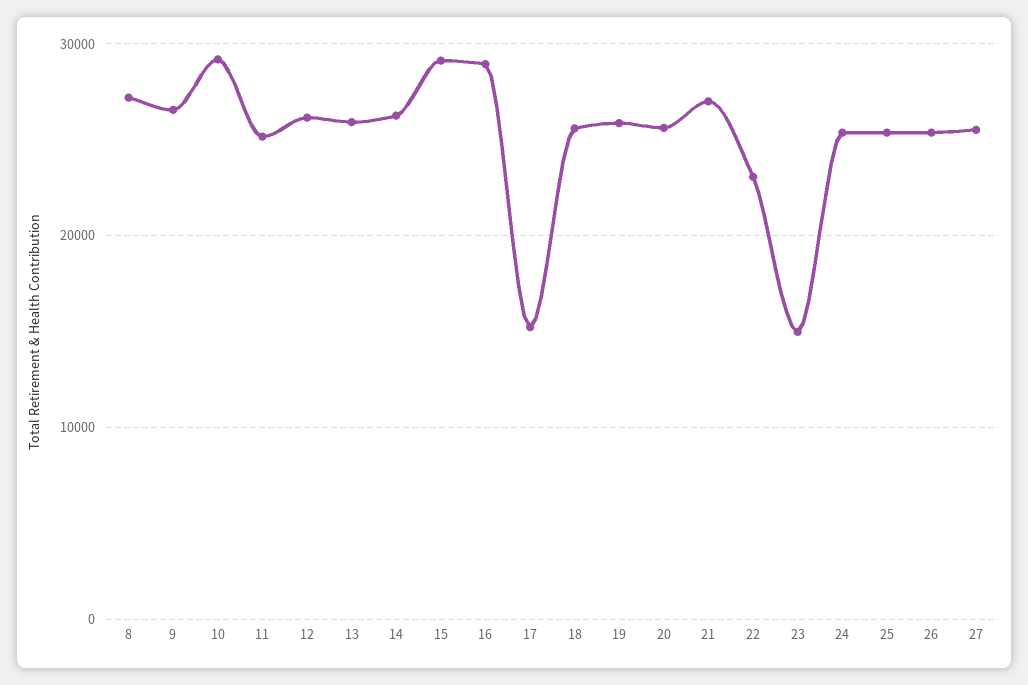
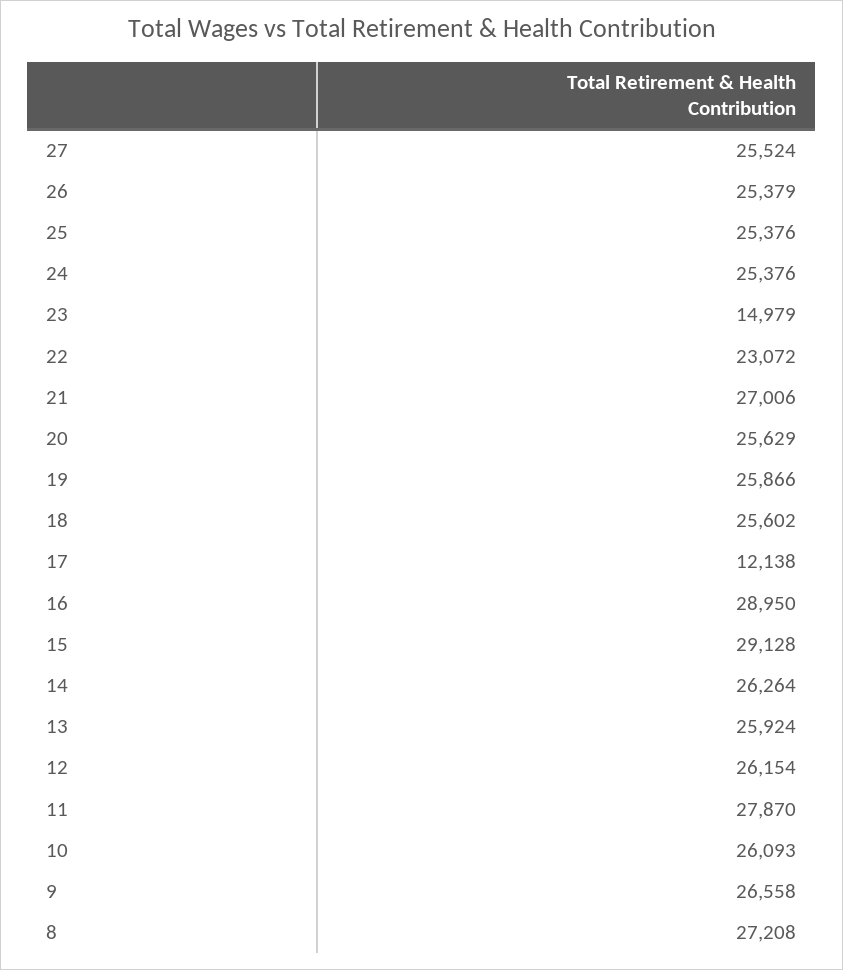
10: 29000 -> 26093
11: 25000 -> 27870
17: 15000 -> 12138

